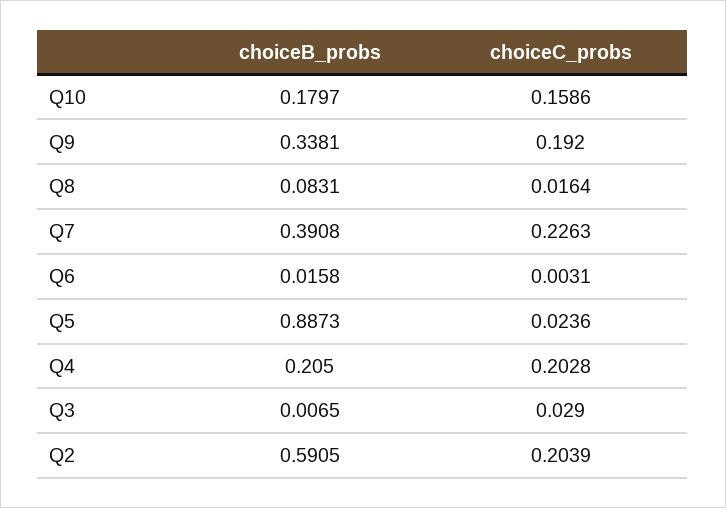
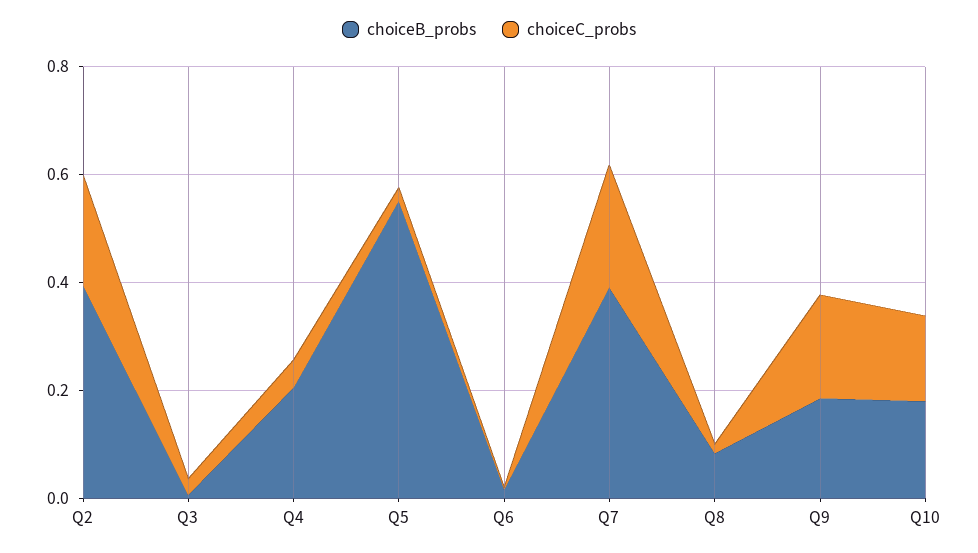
choiceB_probs, Q9: 0.3381 -> 0.2
choiceB_probs, Q5: 0.8873 -> 0.55
choiceC_probs, Q4: 0.2028 -> 0.05
choiceB_probs, Q2: 0.5905 -> 0.4

